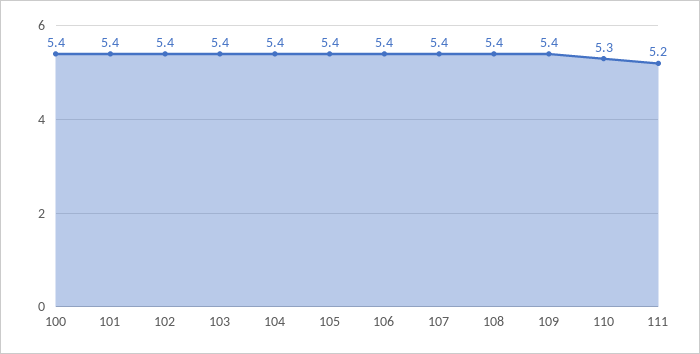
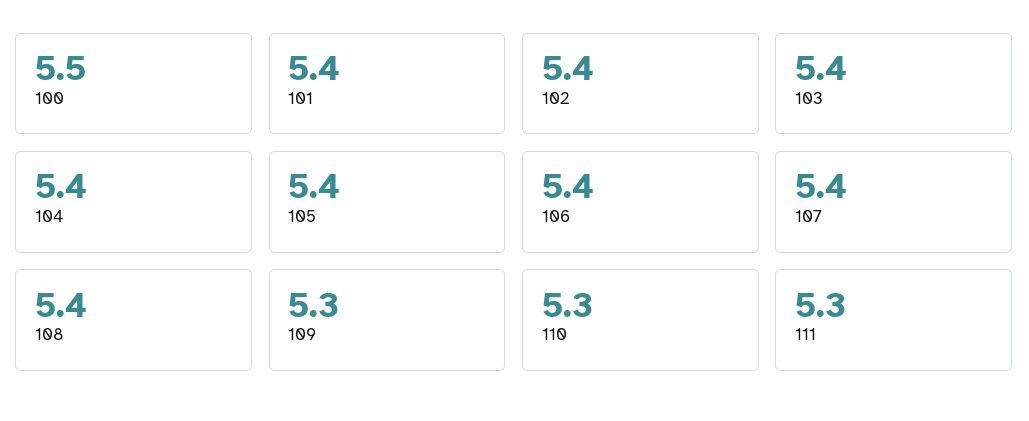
100: 5.4 -> 5.5
109: 5.4 -> 5.3
111: 5.2 -> 5.3

